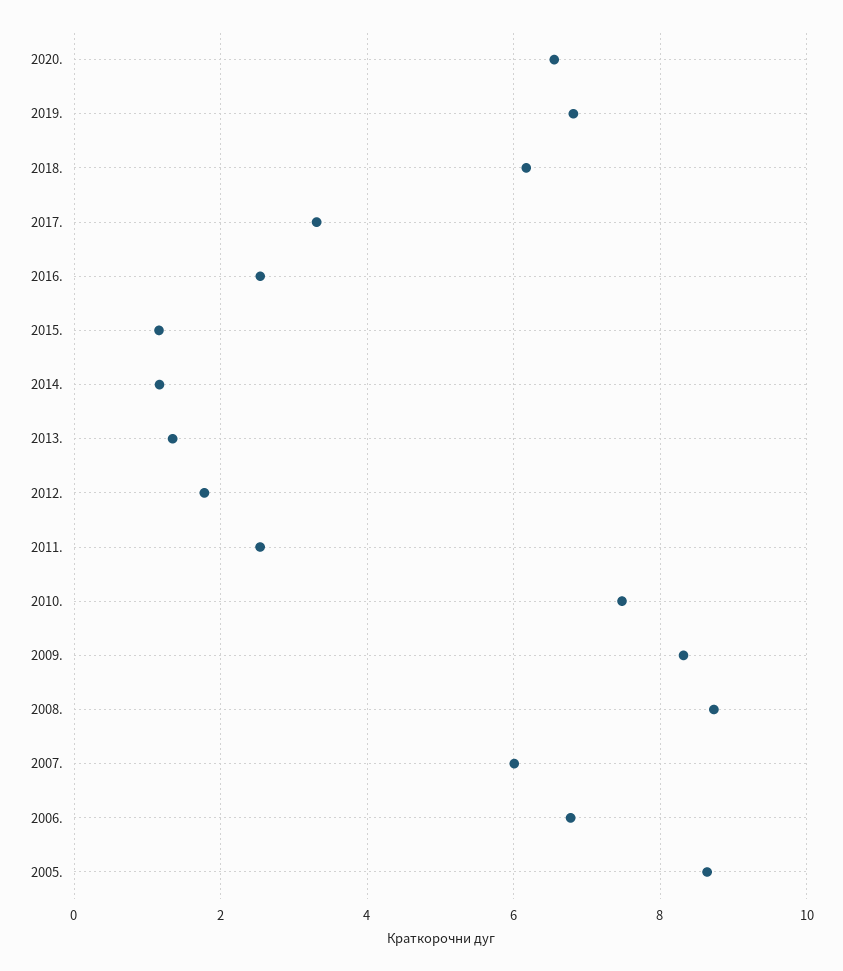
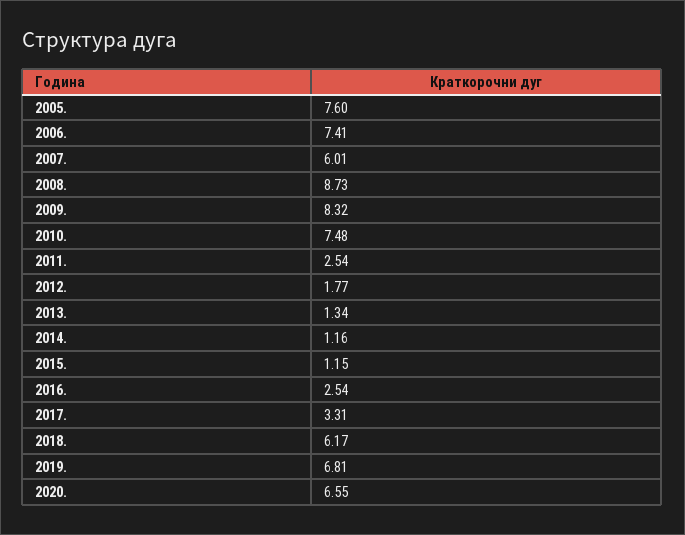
2006.: 6.8 -> 7.41
2005.: 8.6 -> 7.6

